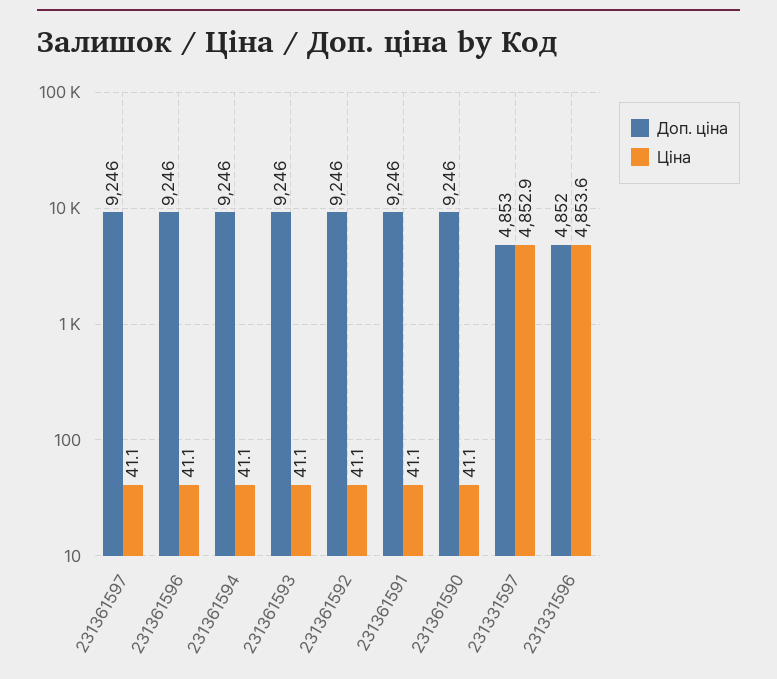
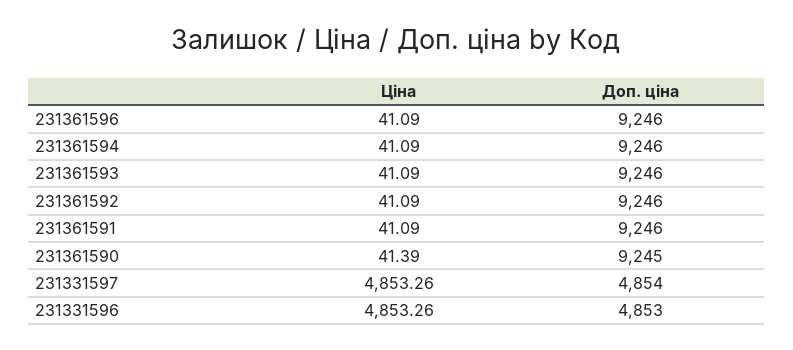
Доп. ціна, 231361597: 9246 -> none
Ціна, 231361597: 41.1 -> none
Доп. ціна, 231361590: 9246 -> 9245
Ціна, 231361590: 41.1 -> 41.39
Доп. ціна, 231331597: 4853 -> 4854
Ціна, 231331597: 4852.9 -> 4853.26
Доп. ціна, 231331596: 4852 -> 4853
Ціна, 231331596: 4853.6 -> 4853.26

